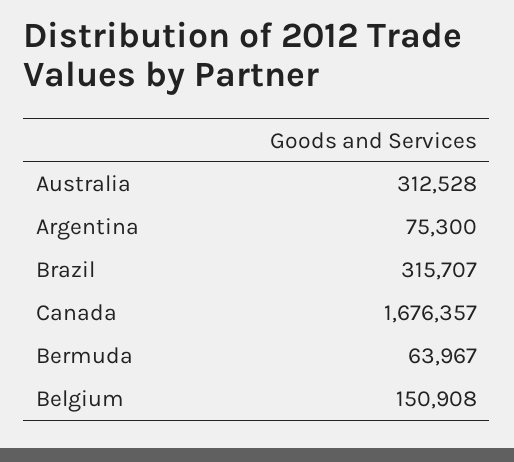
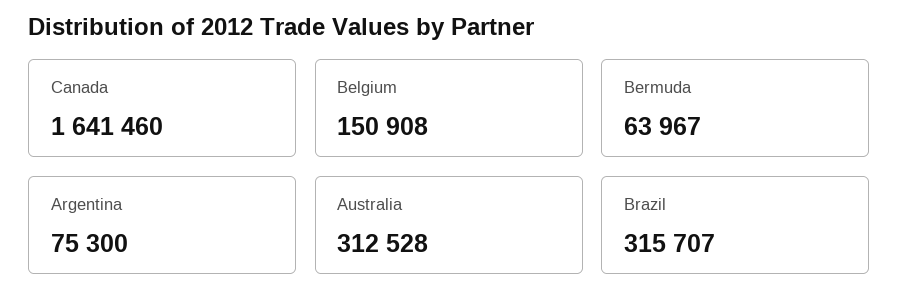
Canada: 1676357 -> 1641460

